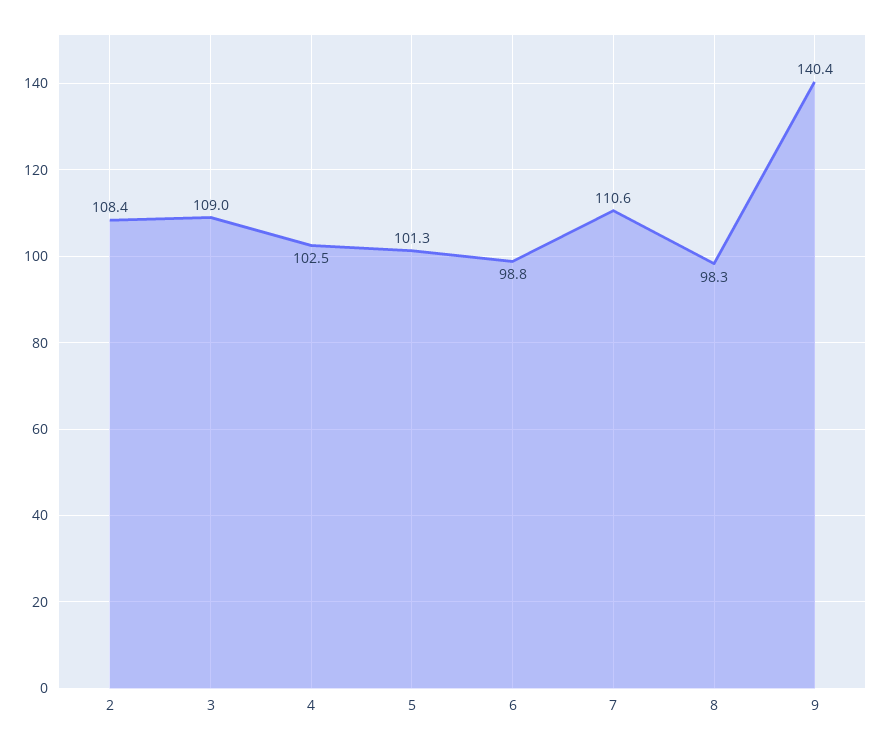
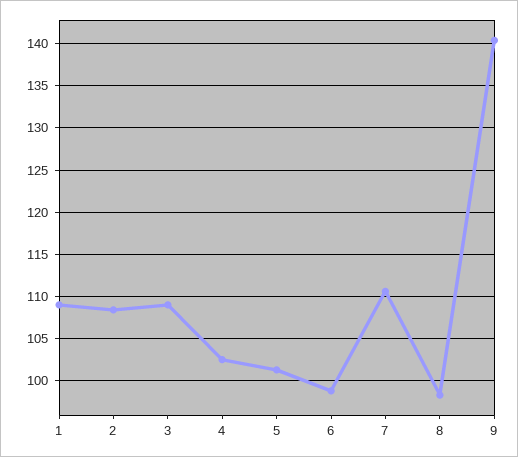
1: none -> 109

